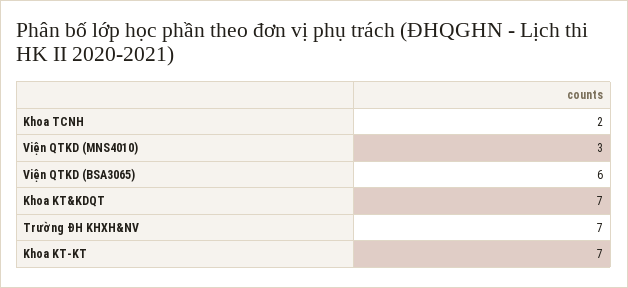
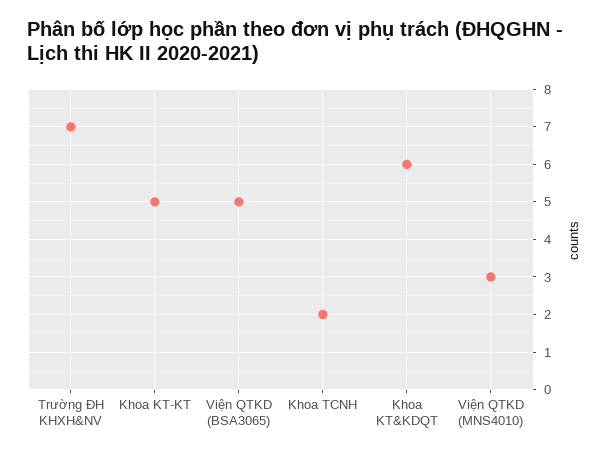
Viện QTKD (BSA3065): 6 -> 5
Khoa KT&KDQT: 7 -> 6
Khoa KT-KT: 7 -> 5

